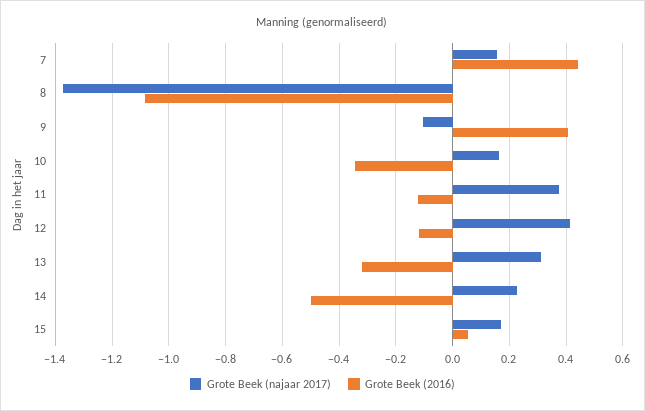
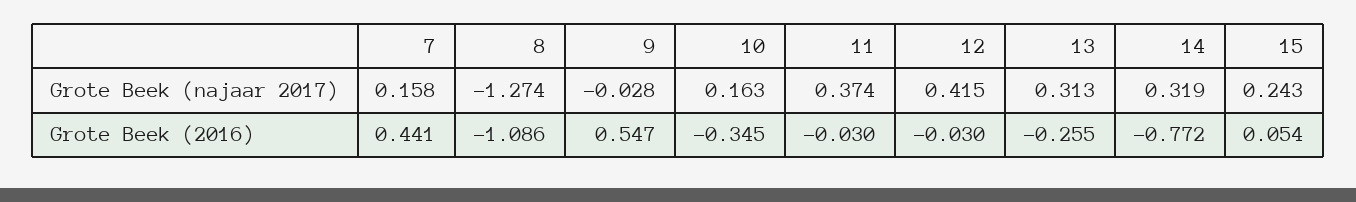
Grote Beek (najaar 2017), 8: -1.375 -> -1.274
Grote Beek (najaar 2017), 9: -0.1 -> -0.028
Grote Beek (2016), 9: 0.4 -> 0.547
Grote Beek (2016), 11: -0.125 -> -0.03
Grote Beek (2016), 12: -0.125 -> -0.03
Grote Beek (2016), 13: -0.325 -> -0.255
Grote Beek (najaar 2017), 14: 0.225 -> 0.319
Grote Beek (2016), 14: -0.5 -> -0.772
Grote Beek (najaar 2017), 15: 0.175 -> 0.243

